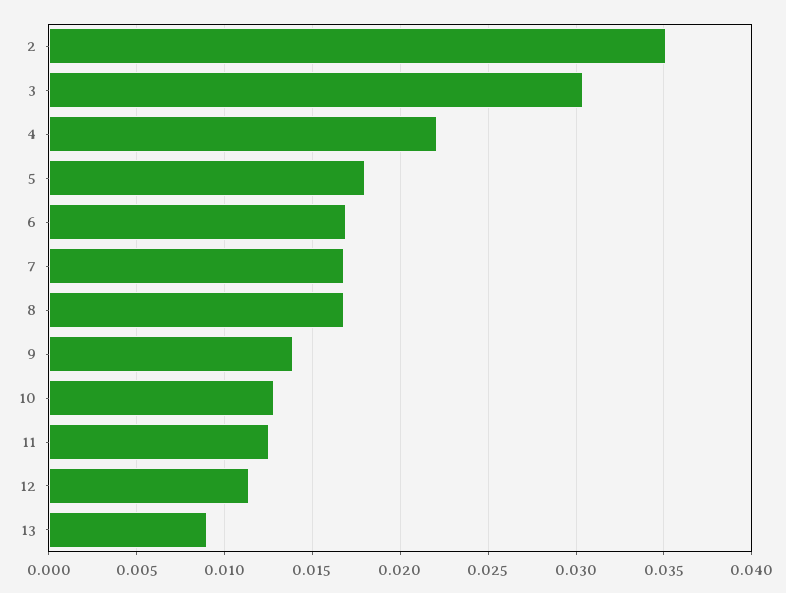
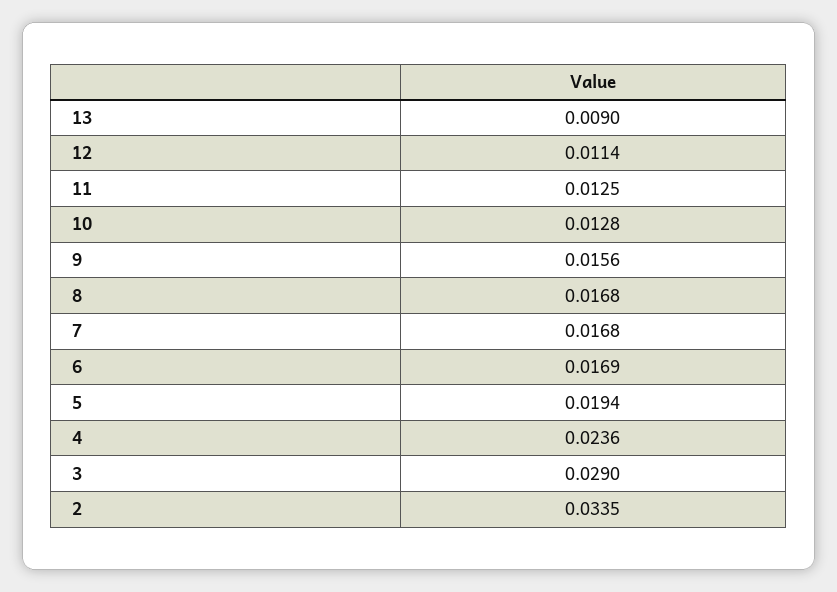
2: 0.035 -> 0.0335
3: 0.0305 -> 0.029
4: 0.022 -> 0.0236
5: 0.018 -> 0.0194
9: 0.014 -> 0.0156

